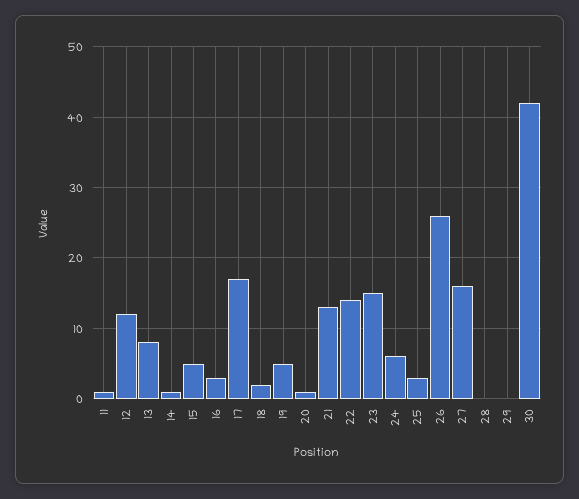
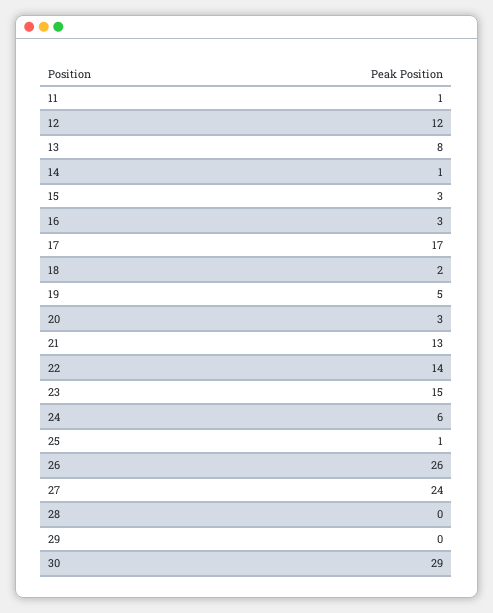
15: 5 -> 3
20: 1 -> 3
25: 3 -> 1
27: 16 -> 24
30: 42 -> 29

